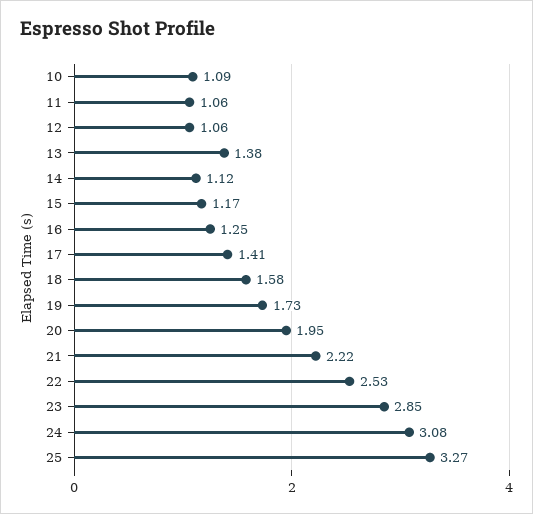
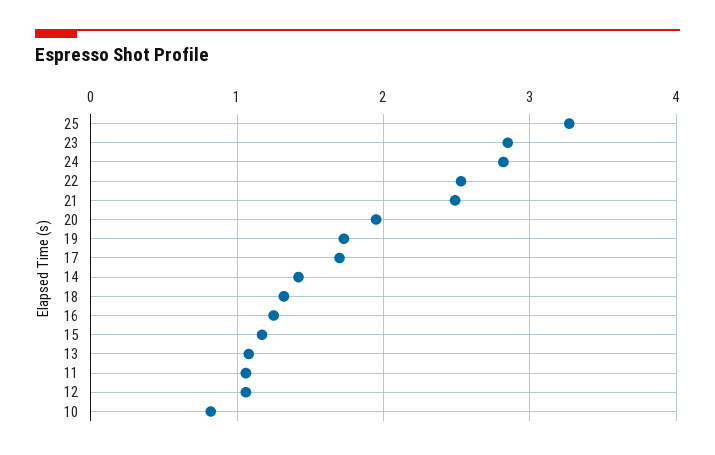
10: 1.09 -> 0.8
13: 1.38 -> 1.1
14: 1.12 -> 1.4
17: 1.41 -> 1.7
18: 1.58 -> 1.3
21: 2.22 -> 2.5
24: 3.08 -> 2.8

